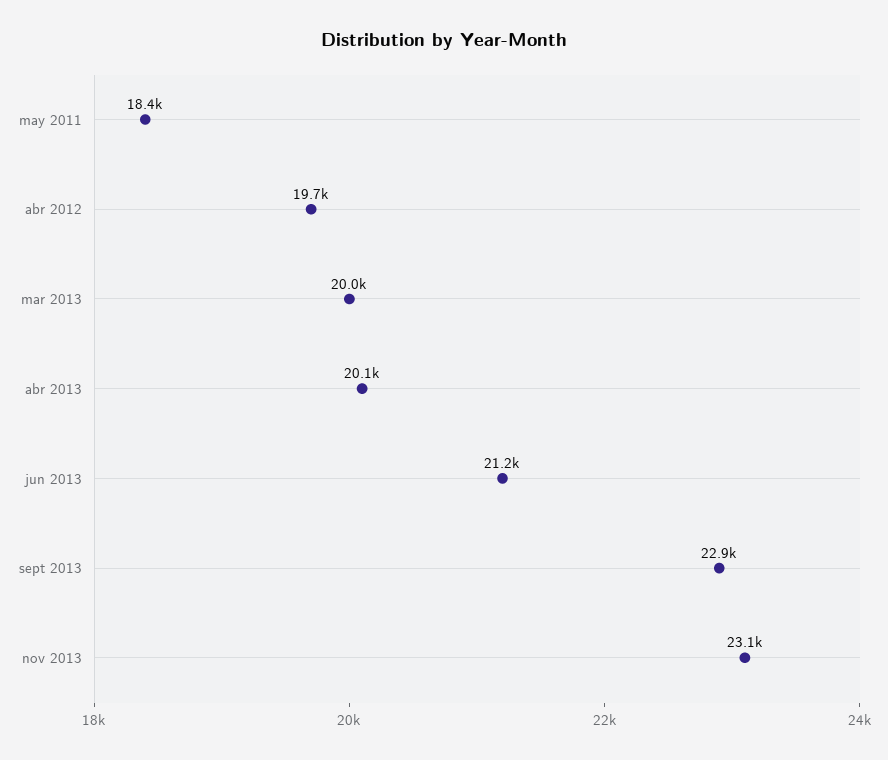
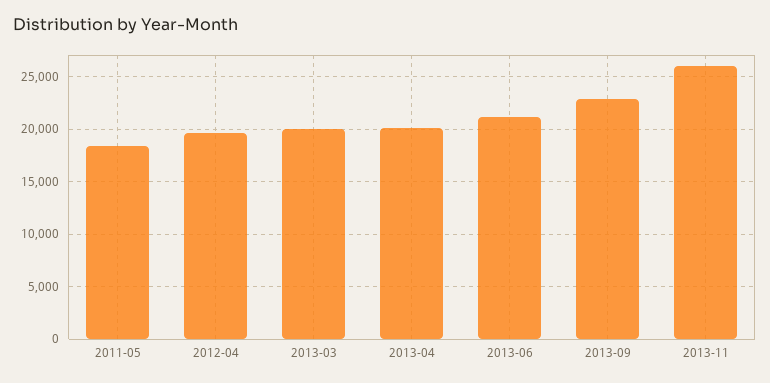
nov 2013: 23100 -> 26000

